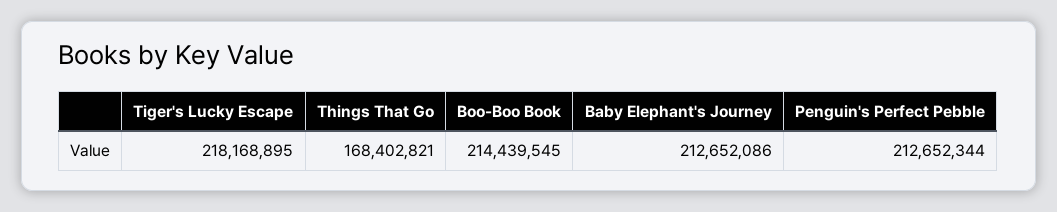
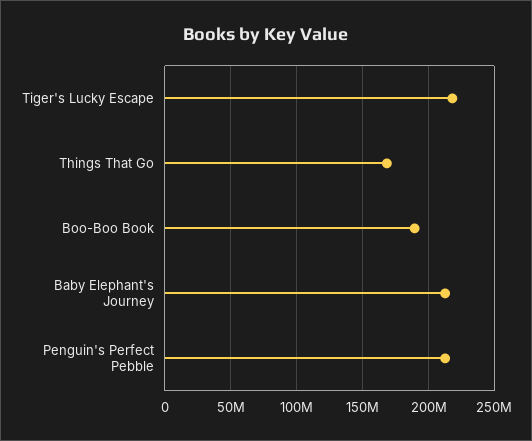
Boo-Boo Book: 214439545 -> 190000000

